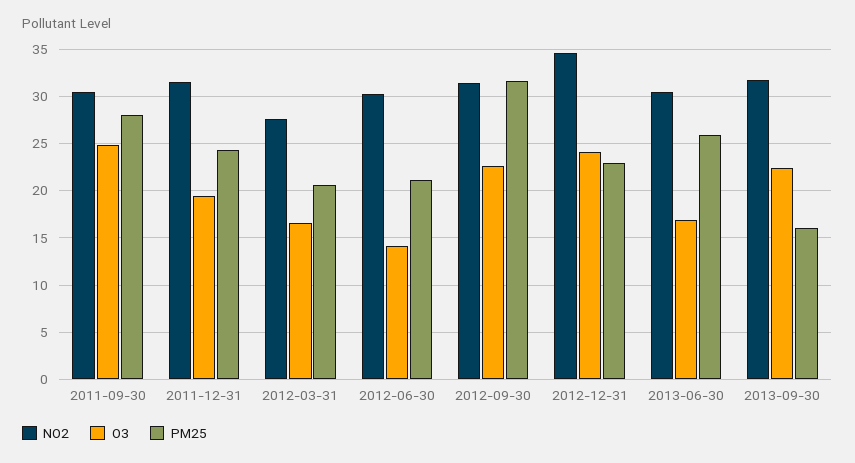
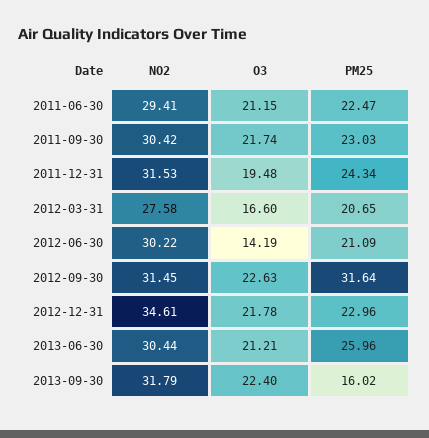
O3, 2011-09-30: 25 -> 21.74
PM25, 2011-09-30: 28 -> 23.03
O3, 2012-12-31: 24 -> 21.78
O3, 2013-06-30: 17 -> 21.21
NO2, 2011-06-30: none -> 29.41
O3, 2011-06-30: none -> 21.15
PM25, 2011-06-30: none -> 22.47

